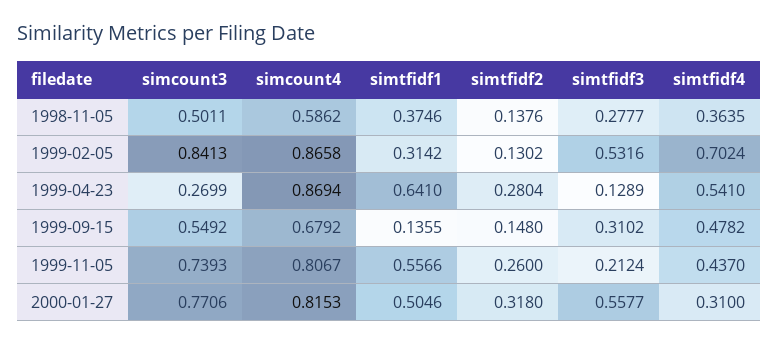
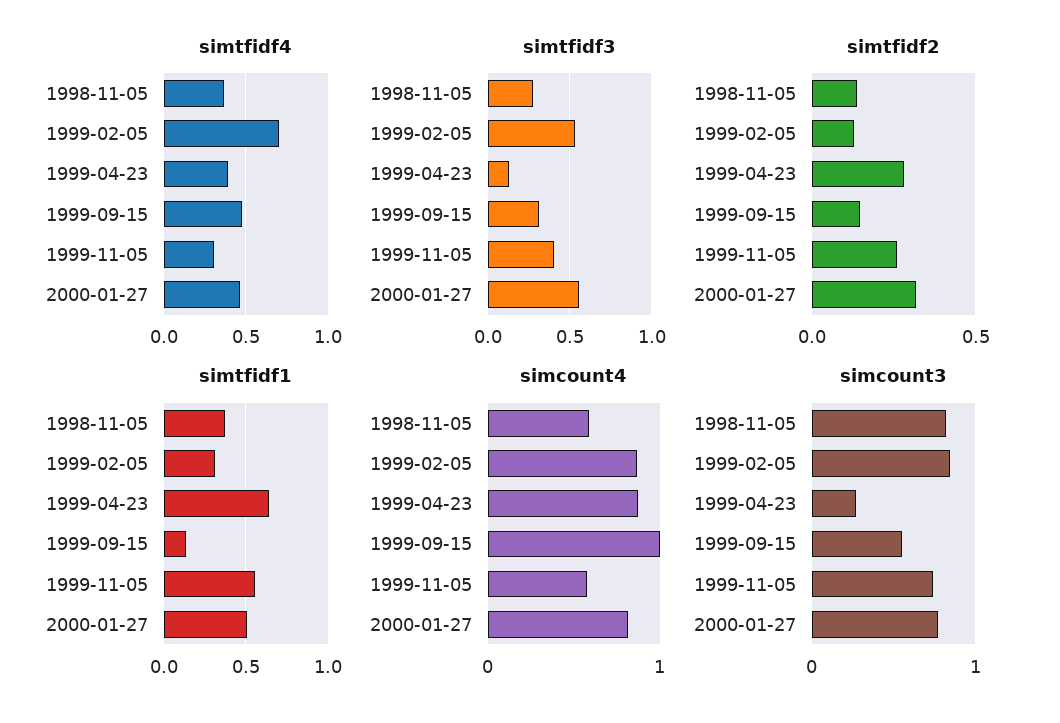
simcount3, 1998-11-05: 0.5011 -> 0.8
simtfidf4, 1999-04-23: 0.541 -> 0.4
simcount4, 1999-09-15: 0.6792 -> 1
simcount4, 1999-11-05: 0.8067 -> 0.6
simtfidf3, 1999-11-05: 0.2124 -> 0.4
simtfidf4, 1999-11-05: 0.437 -> 0.3
simtfidf4, 2000-01-27: 0.31 -> 0.45

